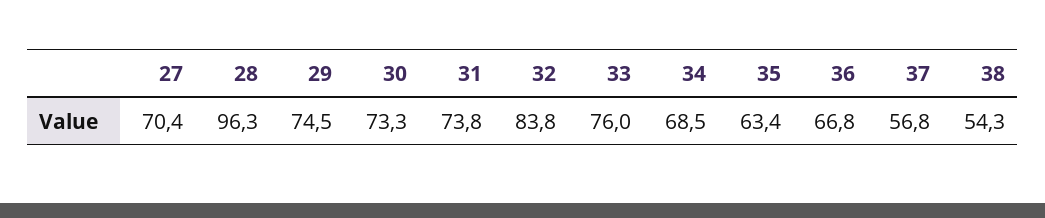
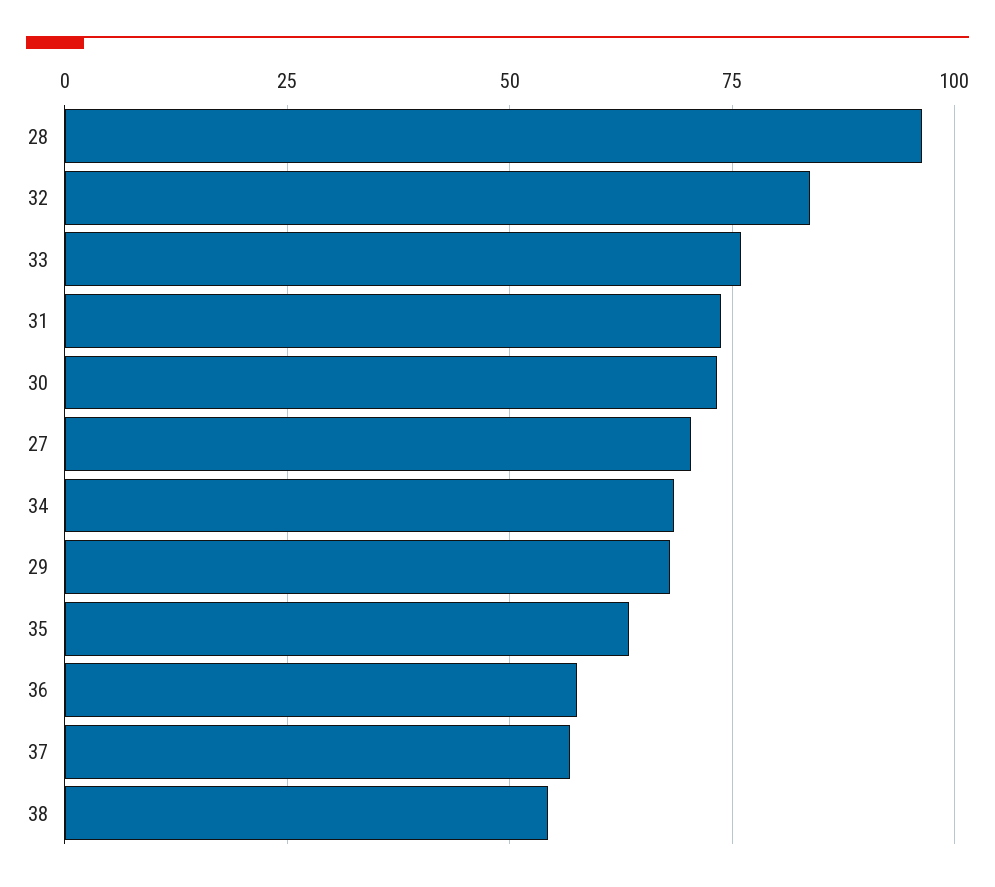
29: 74.5 -> 67.5
36: 66.8 -> 57.5

